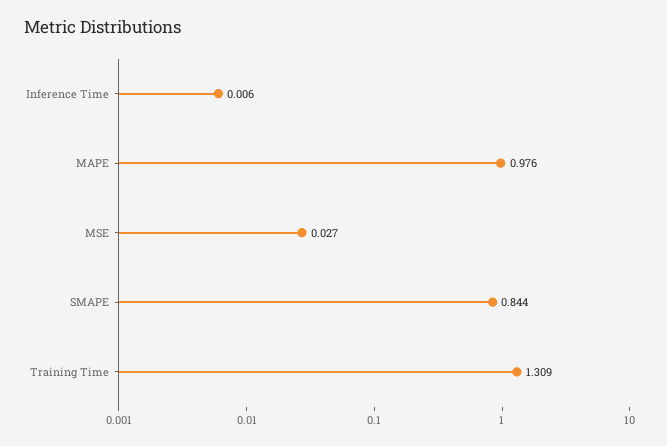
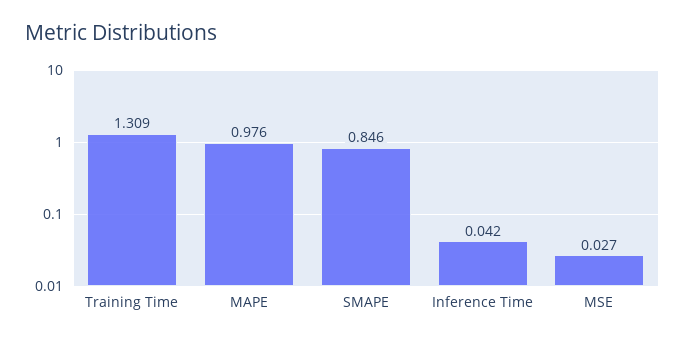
Inference Time: 0.006 -> 0.042
SMAPE: 0.844 -> 0.846

